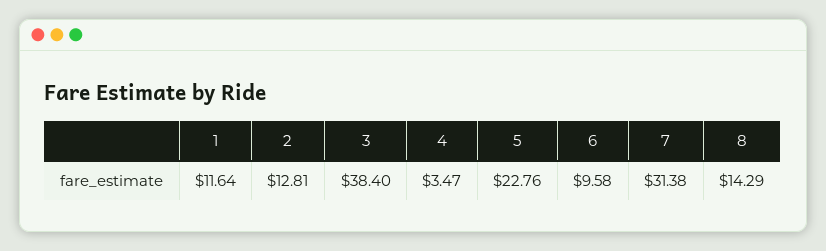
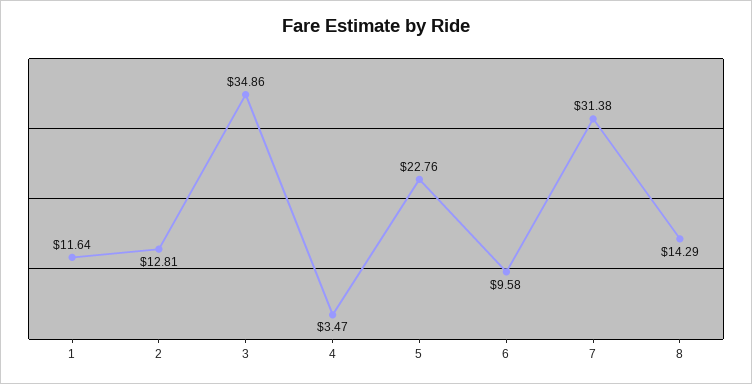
3: 38.4 -> 34.86

